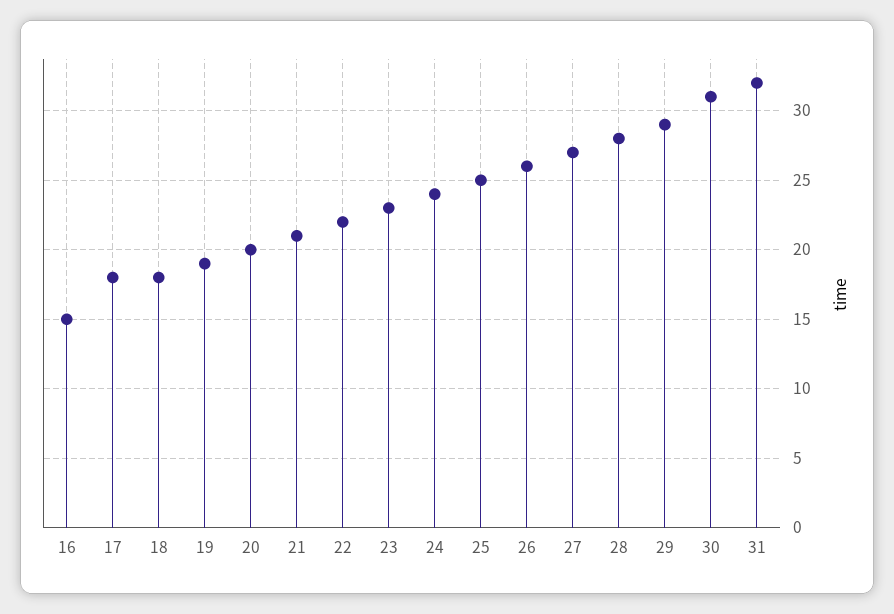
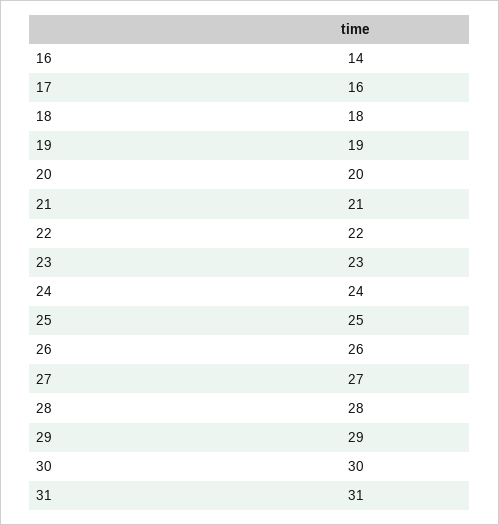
16: 15 -> 14
17: 18 -> 16
30: 31 -> 30
31: 32 -> 31

